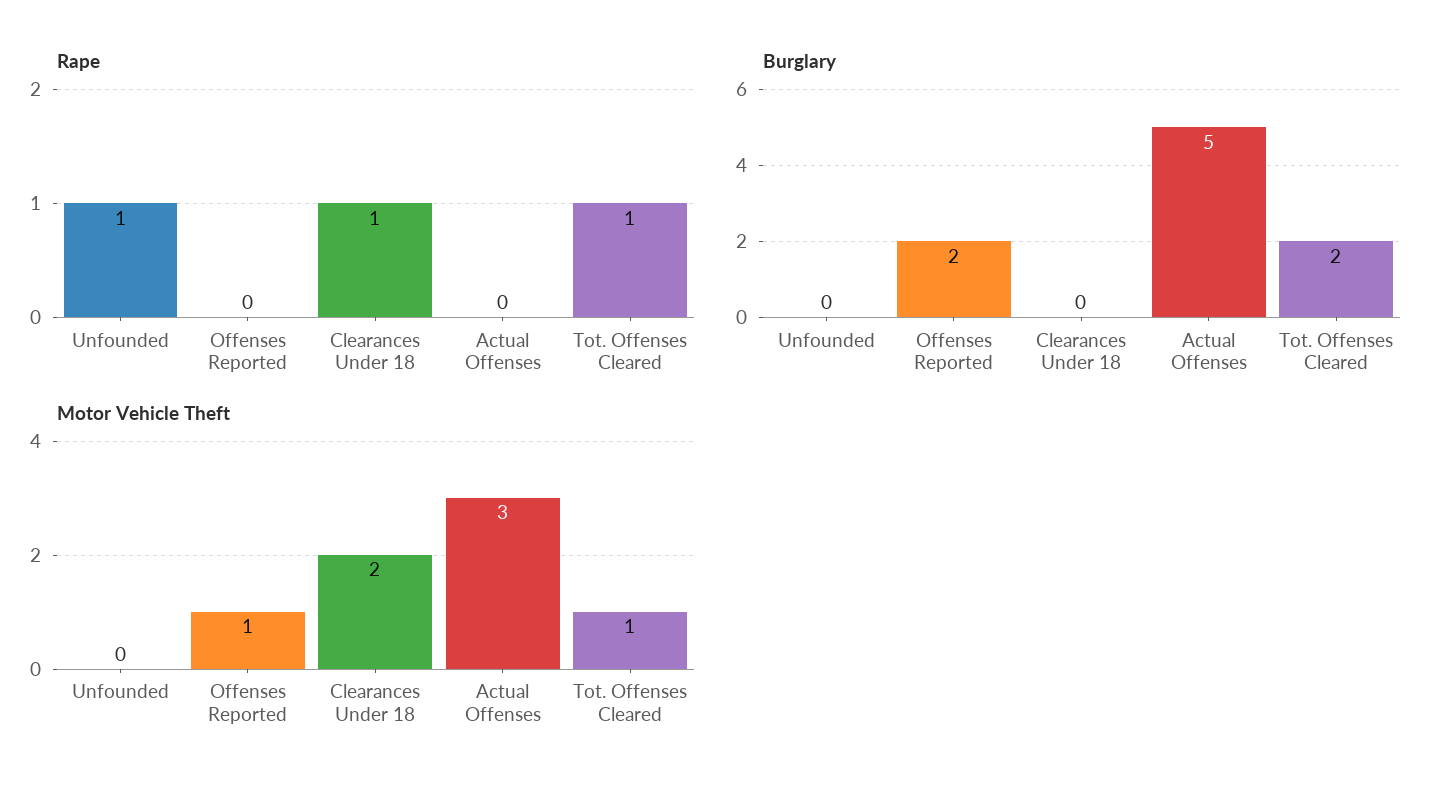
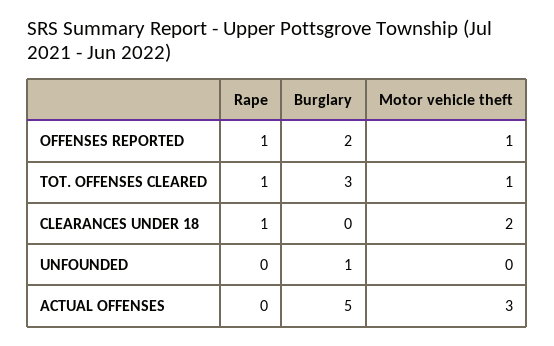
Rape, Unfounded: 1 -> 0
Rape, Offenses Reported: 0 -> 1
Burglary, Unfounded: 0 -> 1
Burglary, Tot. Offenses Cleared: 2 -> 3

